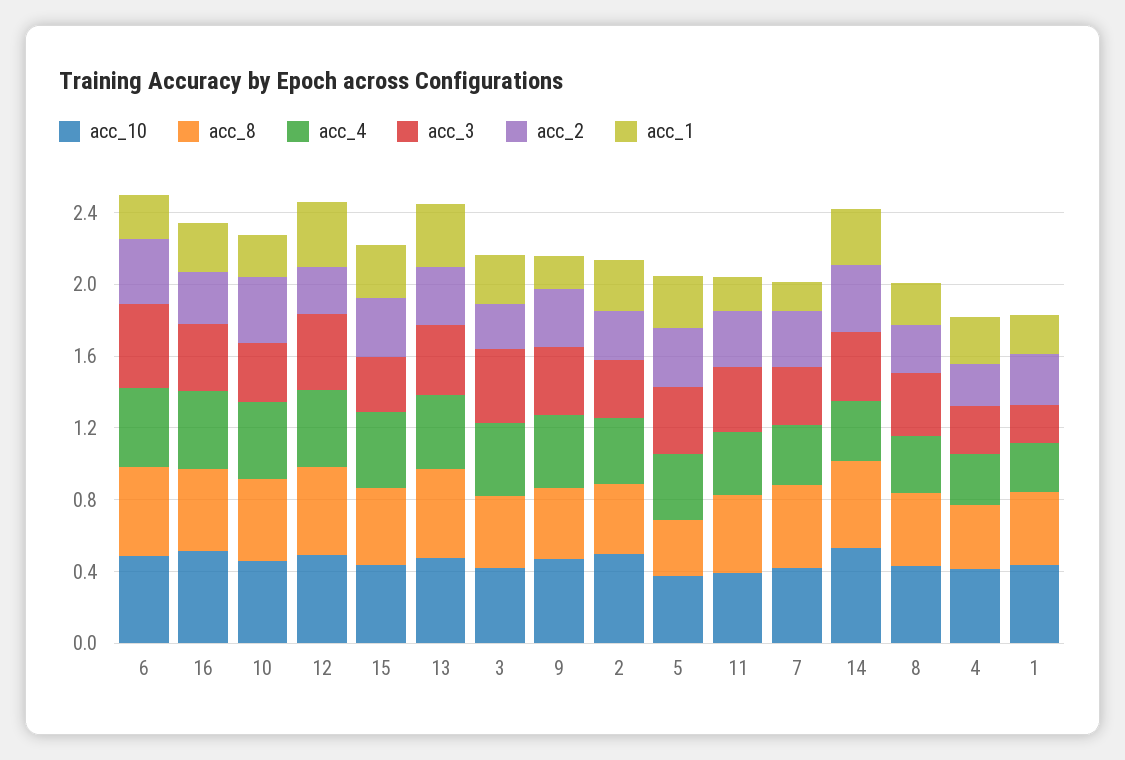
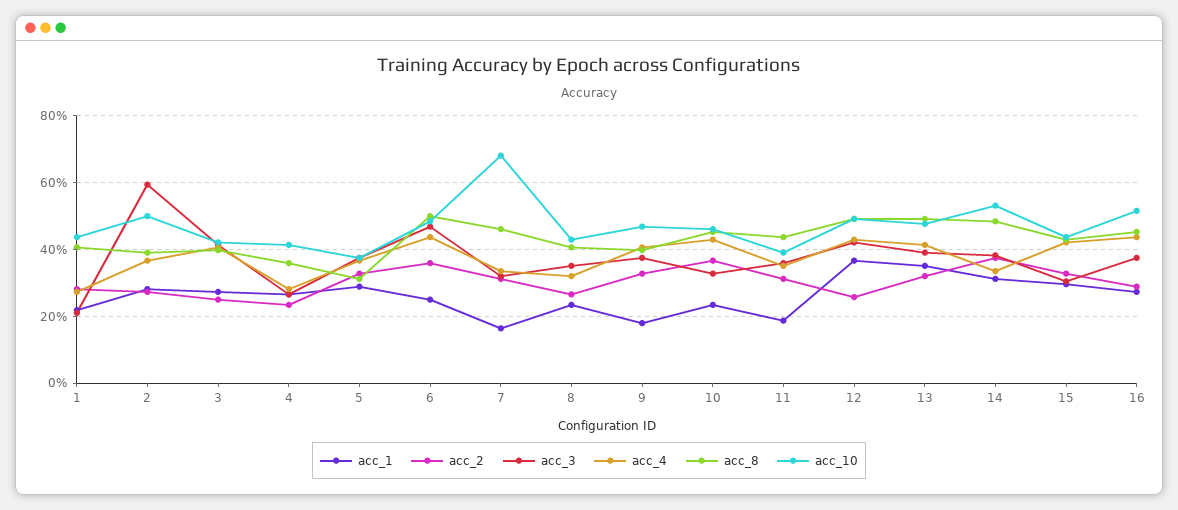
acc_3, 2: 0.3 -> 0.6
acc_10, 7: 0.4 -> 0.68

